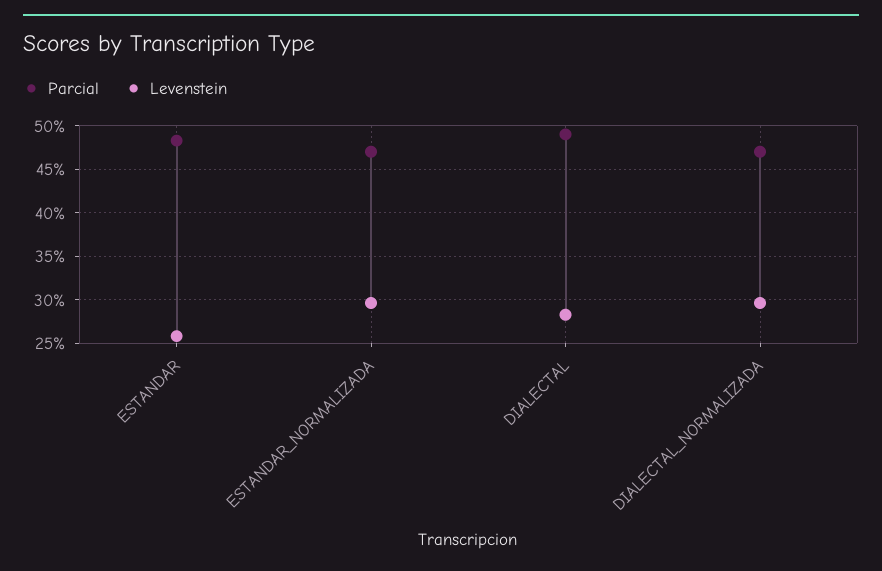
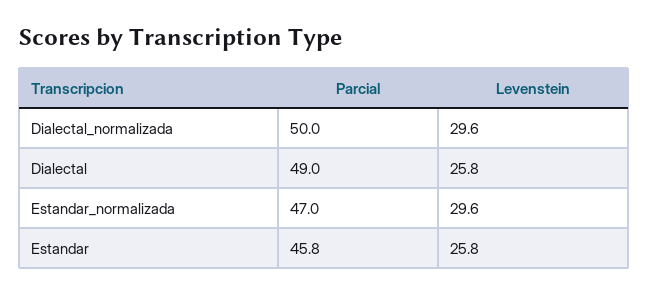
Parcial, ESTANDAR: 48 -> 45.8
Levenstein, DIALECTAL: 28 -> 25.8
Parcial, DIALECTAL_NORMALIZADA: 47 -> 50

